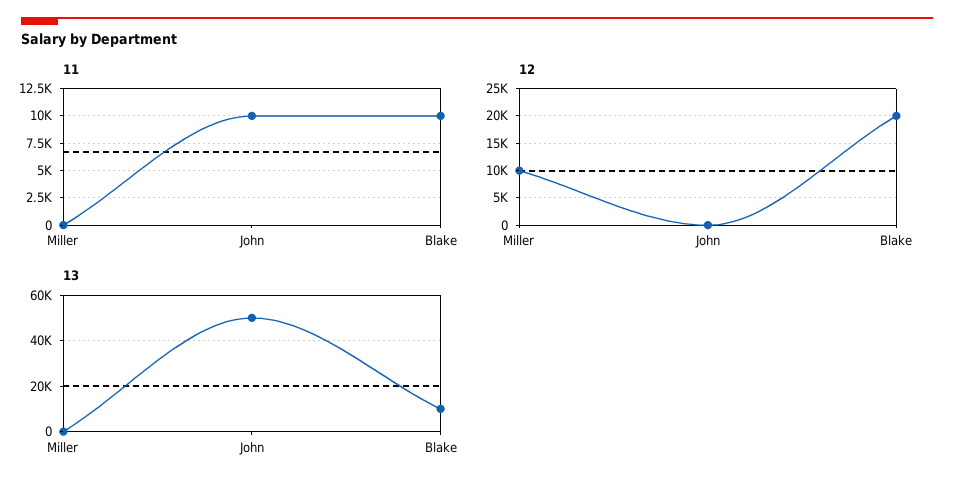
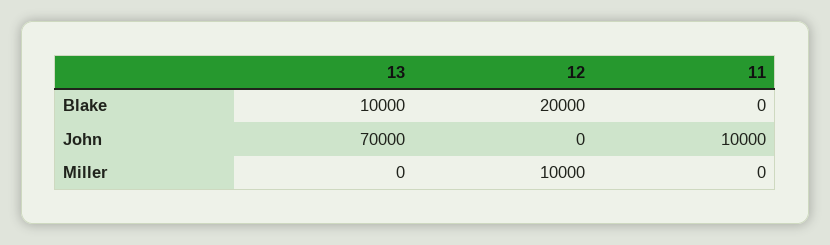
11, Blake: 10000 -> 0
13, John: 50000 -> 70000

